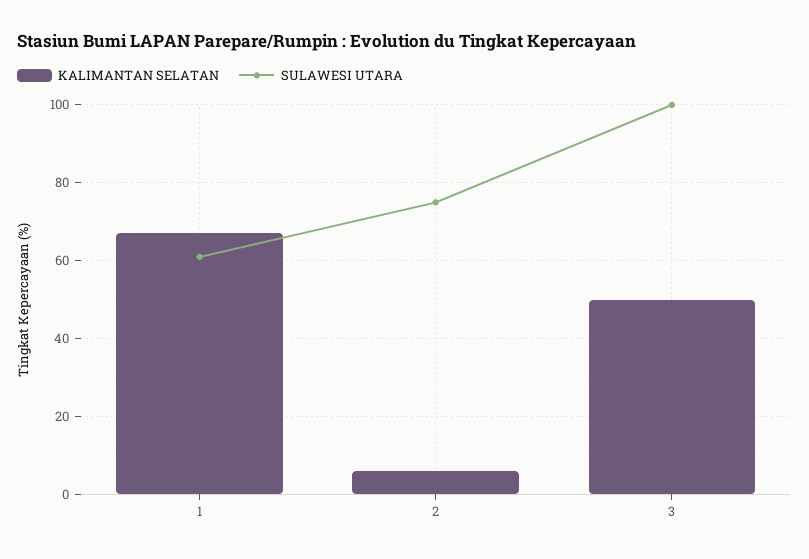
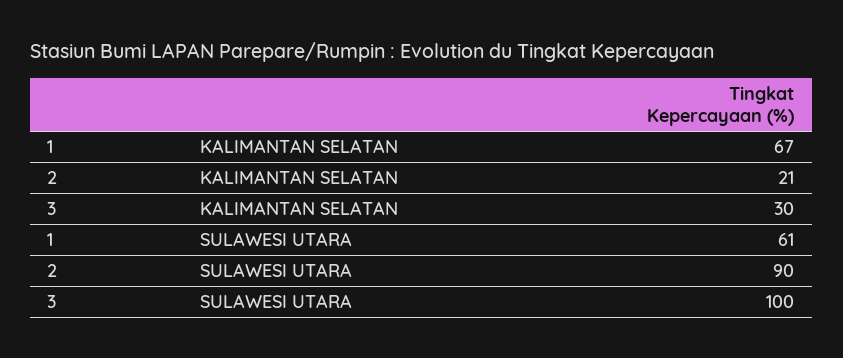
KALIMANTAN SELATAN, 2: 5 -> 21
SULAWESI UTARA, 2: 75 -> 90
KALIMANTAN SELATAN, 3: 50 -> 30

